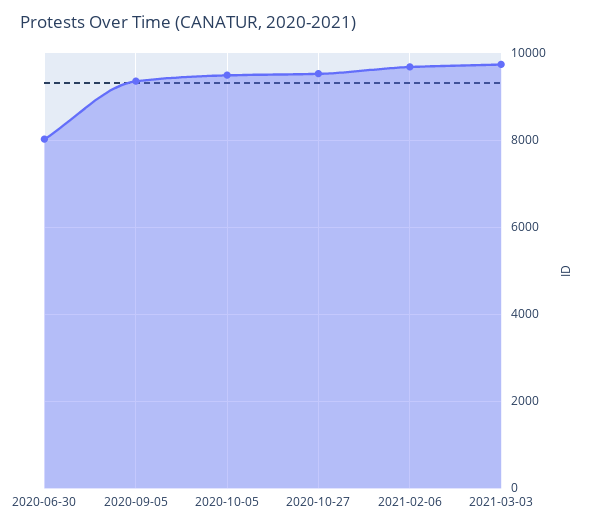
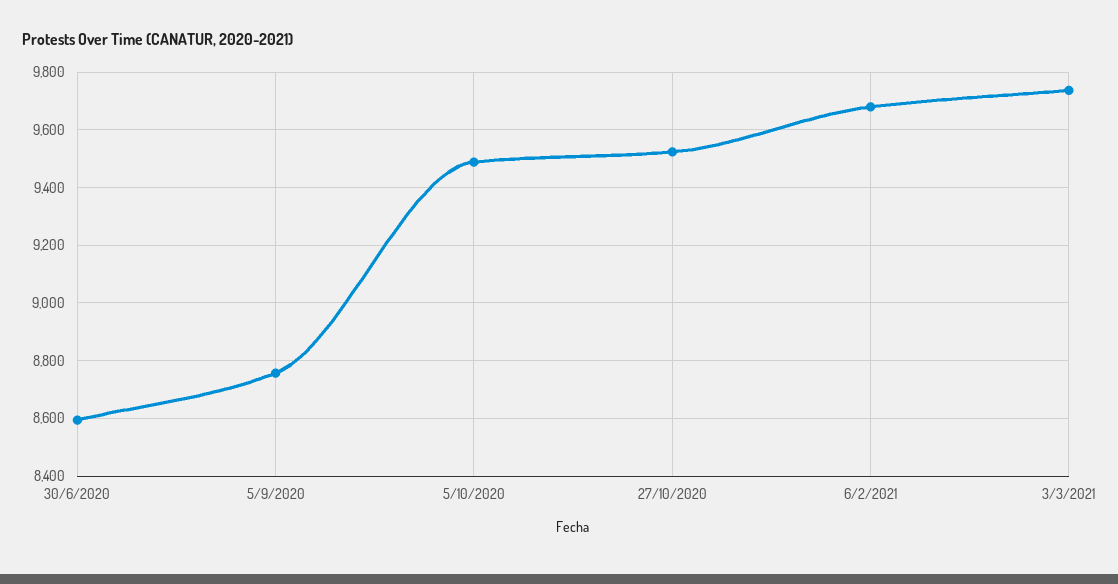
2020-06-30: 8000 -> 8600
2020-09-05: 9400 -> 8750

